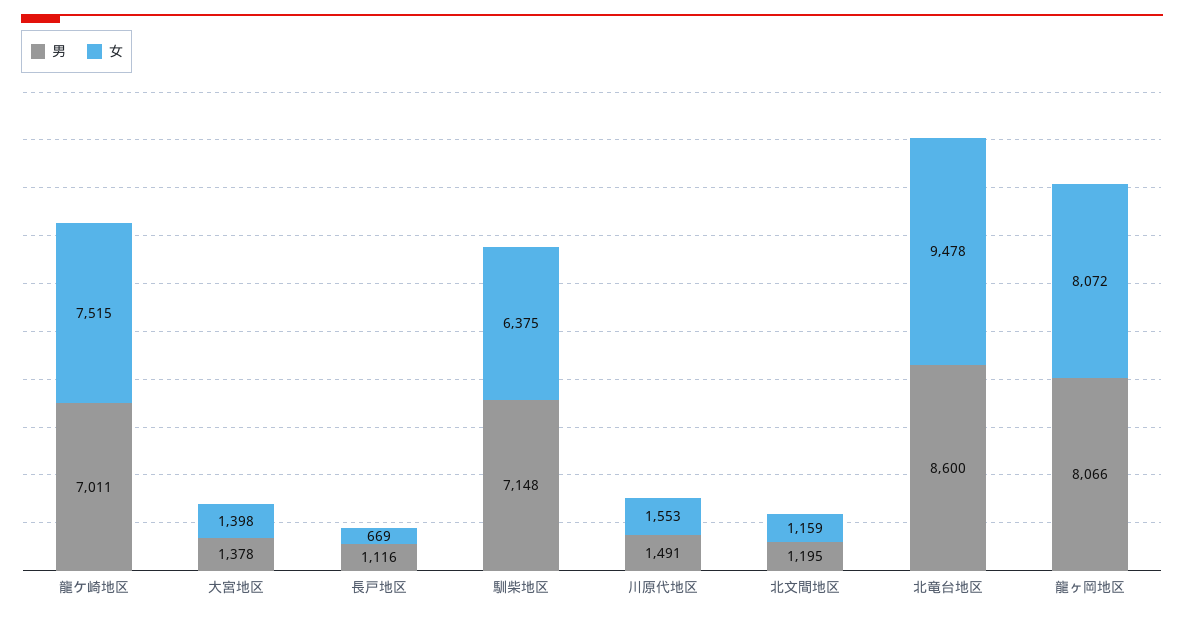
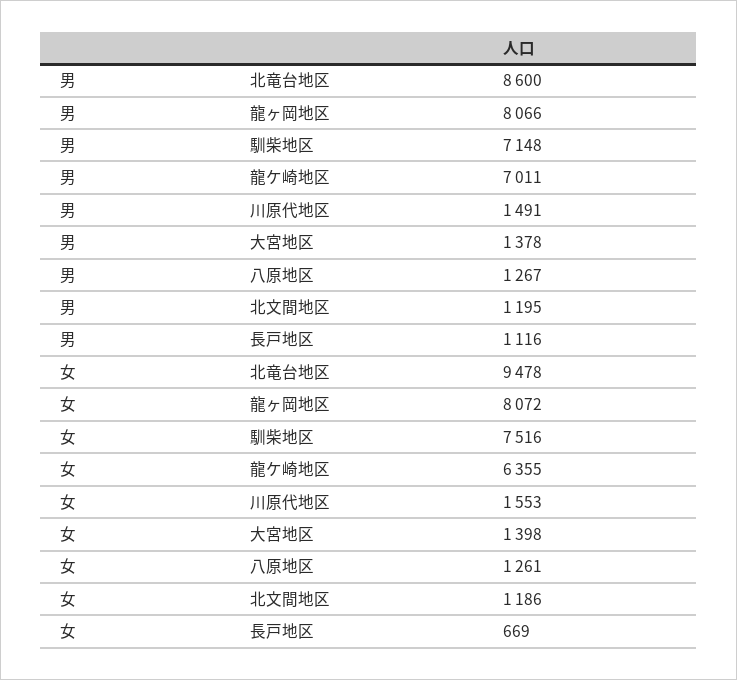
女, 龍ケ崎地区: 7515 -> 6355
女, 馴柴地区: 6375 -> 7516
女, 北文間地区: 1159 -> 1186
男, 八原地区: none -> 1267
女, 八原地区: none -> 1261

